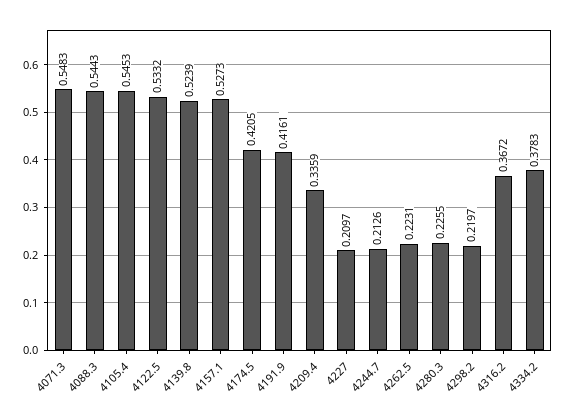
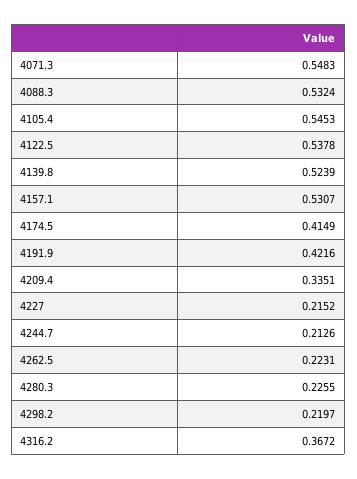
4088.3: 0.5443 -> 0.5324
4122.5: 0.5332 -> 0.5378
4157.1: 0.5273 -> 0.5307
4174.5: 0.4205 -> 0.4149
4191.9: 0.4161 -> 0.4216
4209.4: 0.3359 -> 0.3351
4227: 0.2097 -> 0.2152
4334.2: 0.3783 -> none

